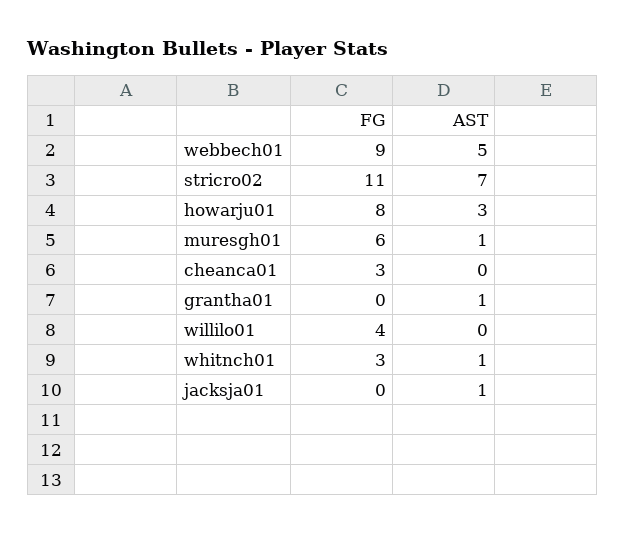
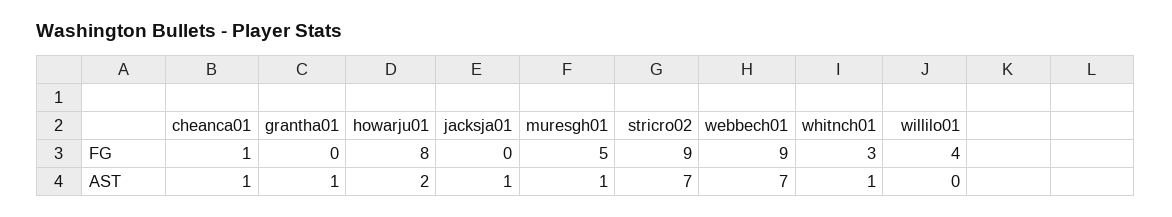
AST, webbech01: 5 -> 7
FG, stricro02: 11 -> 9
AST, howarju01: 3 -> 2
FG, muresgh01: 6 -> 5
FG, cheanca01: 3 -> 1
AST, cheanca01: 0 -> 1

